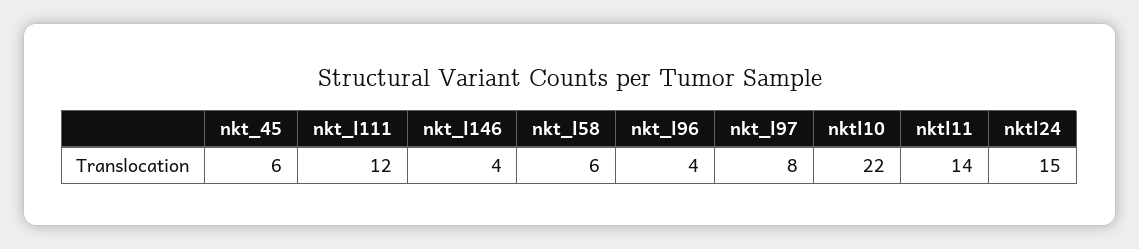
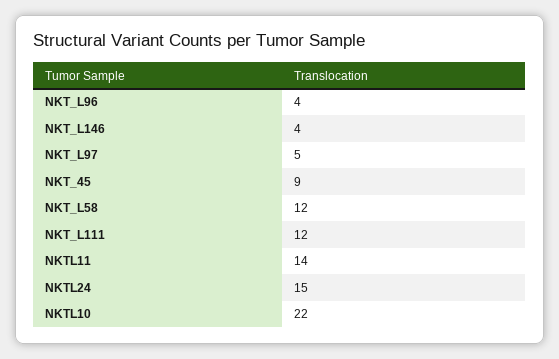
nkt_45: 6 -> 9
nkt_l58: 6 -> 12
nkt_l97: 8 -> 5

